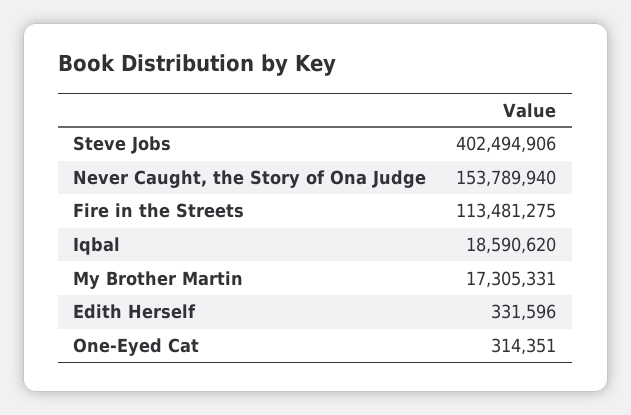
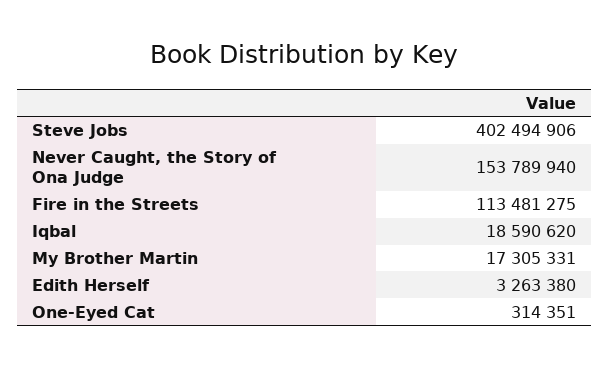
Edith Herself: 331596 -> 3263380

